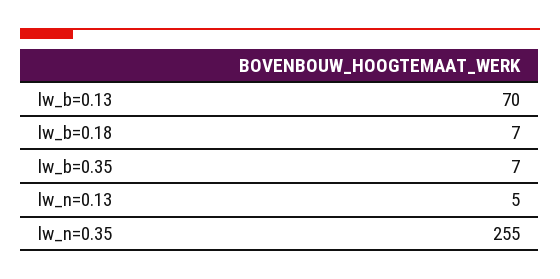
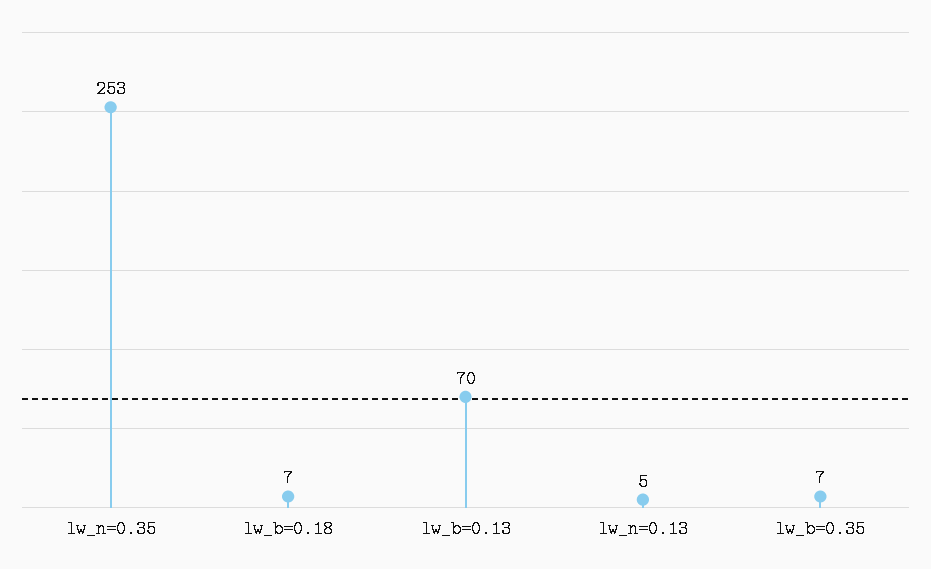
lw_n=0.35: 255 -> 253

